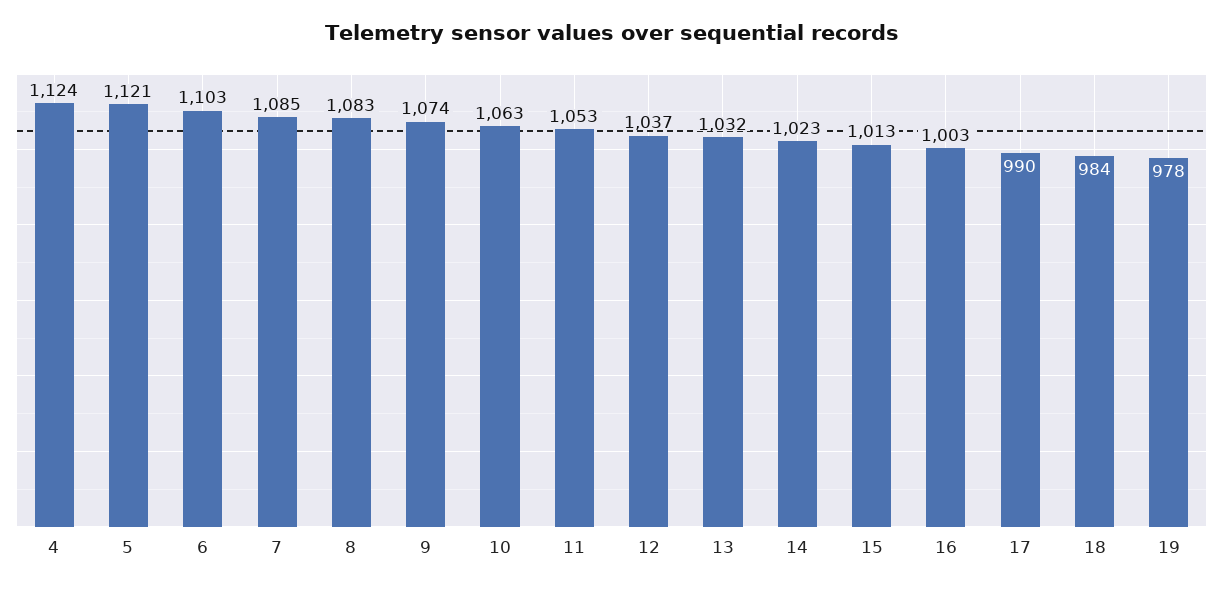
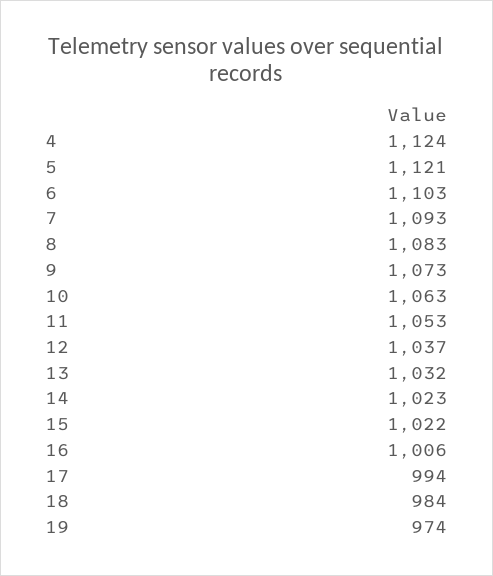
7: 1085 -> 1093
9: 1074 -> 1073
15: 1013 -> 1022
16: 1003 -> 1006
17: 990 -> 994
19: 978 -> 974

